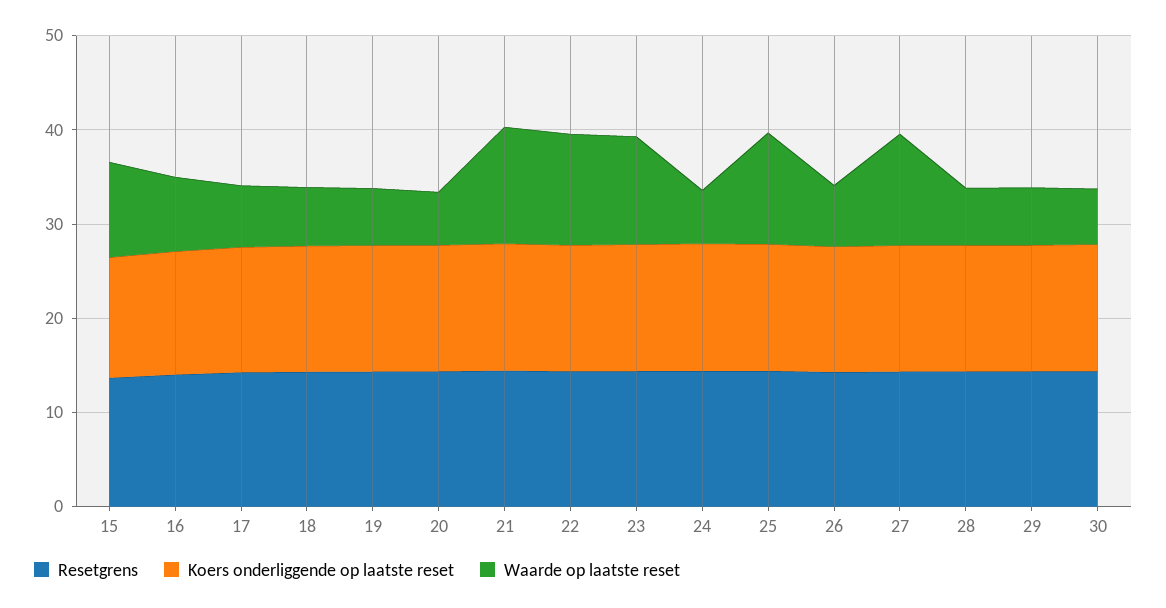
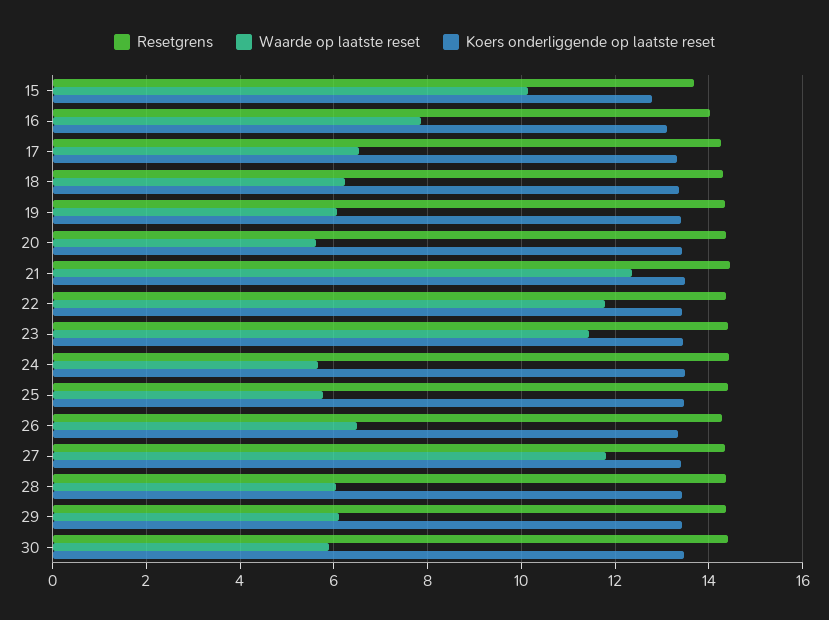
Waarde op laatste reset, 25: 12 -> 5.8

